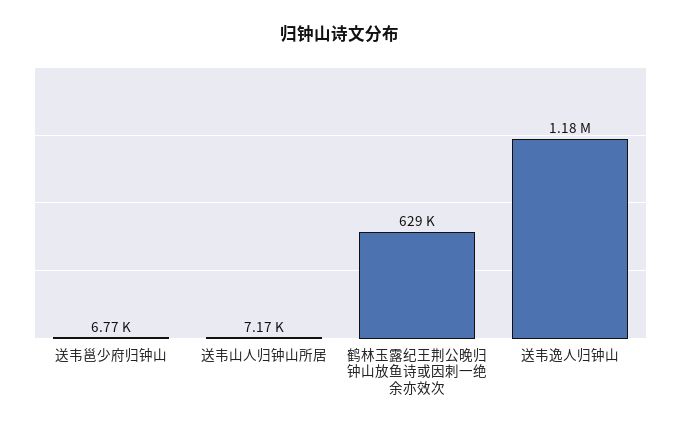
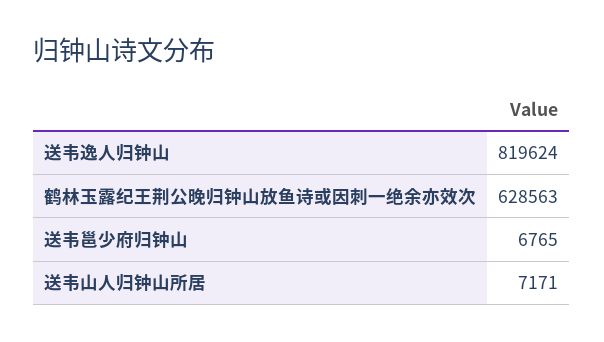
送韦逸人归钟山: 1180000 -> 819624

